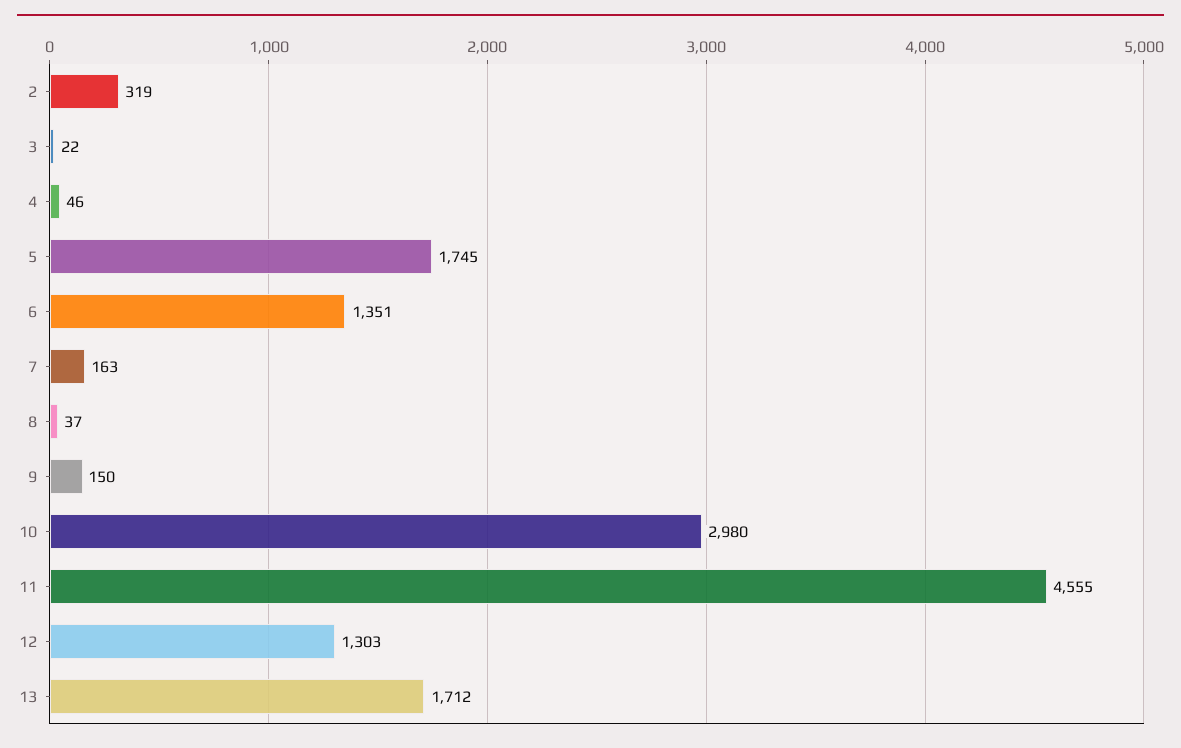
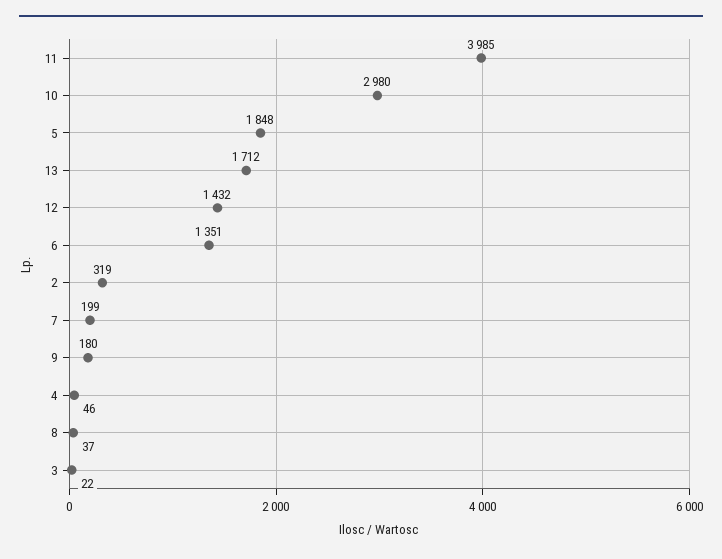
5: 1745 -> 1848
7: 163 -> 199
9: 150 -> 180
11: 4555 -> 3985
12: 1303 -> 1432

